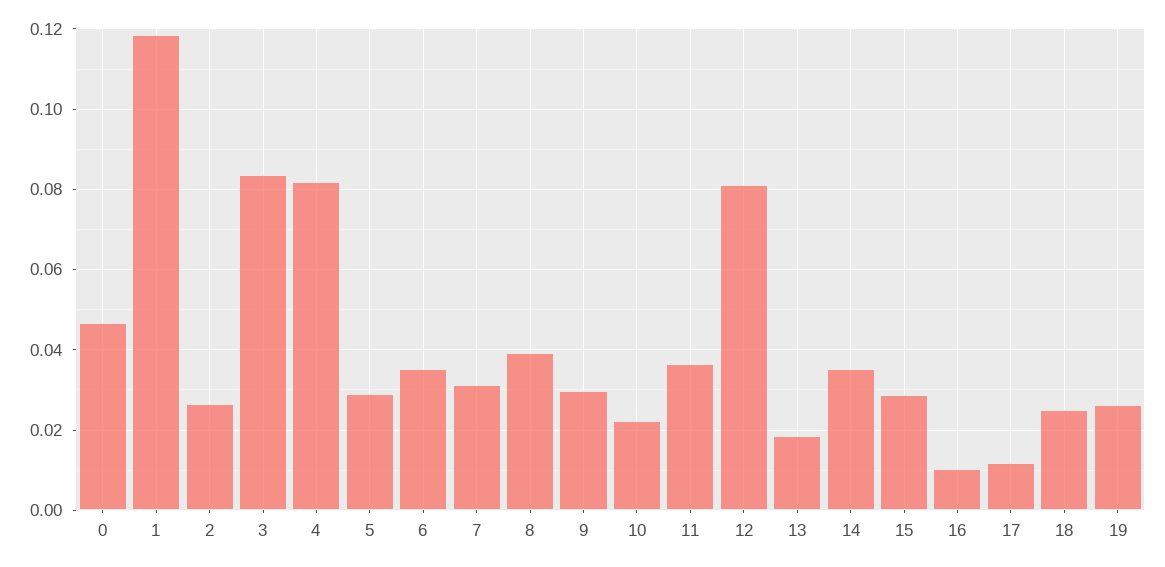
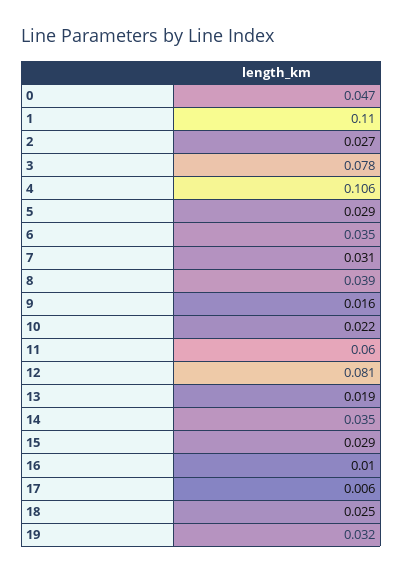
1: 0.118 -> 0.11
3: 0.084 -> 0.078
4: 0.082 -> 0.106
9: 0.03 -> 0.016
11: 0.036 -> 0.06
17: 0.012 -> 0.006
19: 0.026 -> 0.032

